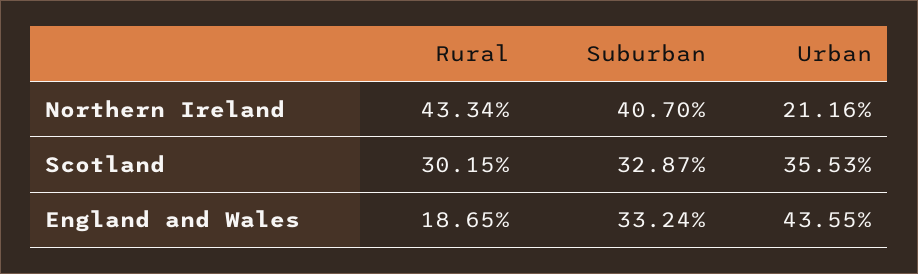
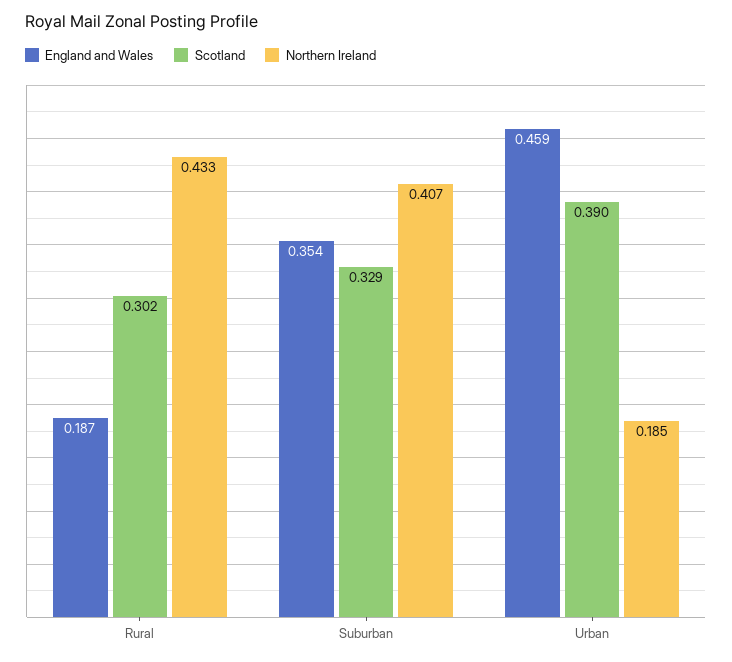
Northern Ireland, Urban: 0.2116 -> 0.185
Scotland, Urban: 0.3553 -> 0.39
England and Wales, Suburban: 0.3324 -> 0.354
England and Wales, Urban: 0.4355 -> 0.459

